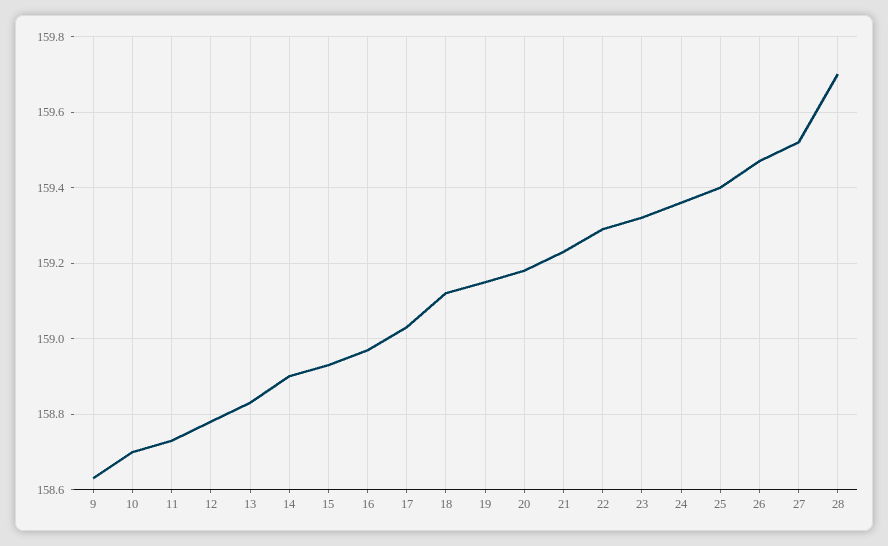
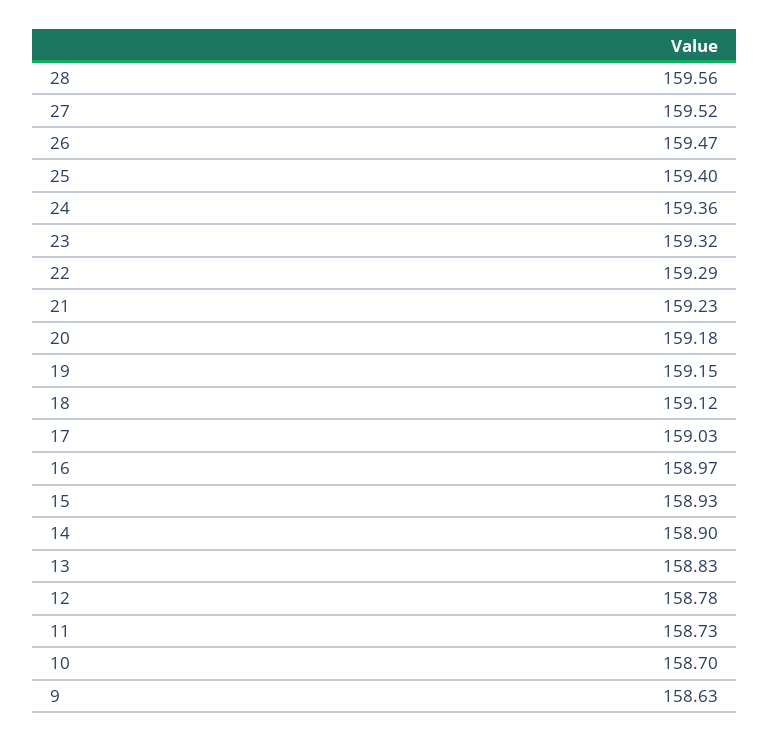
28: 159.7 -> 159.56

